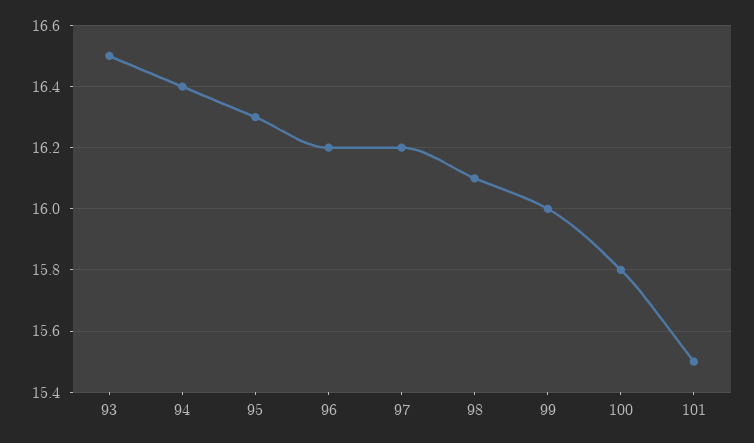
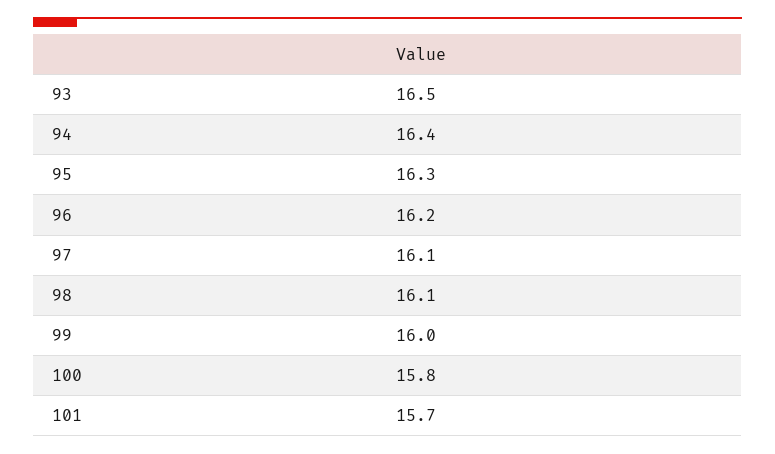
97: 16.2 -> 16.1
101: 15.5 -> 15.7

